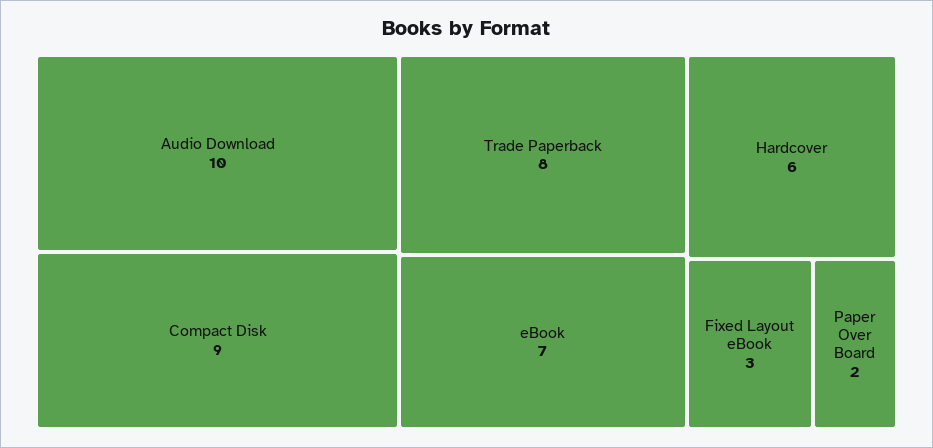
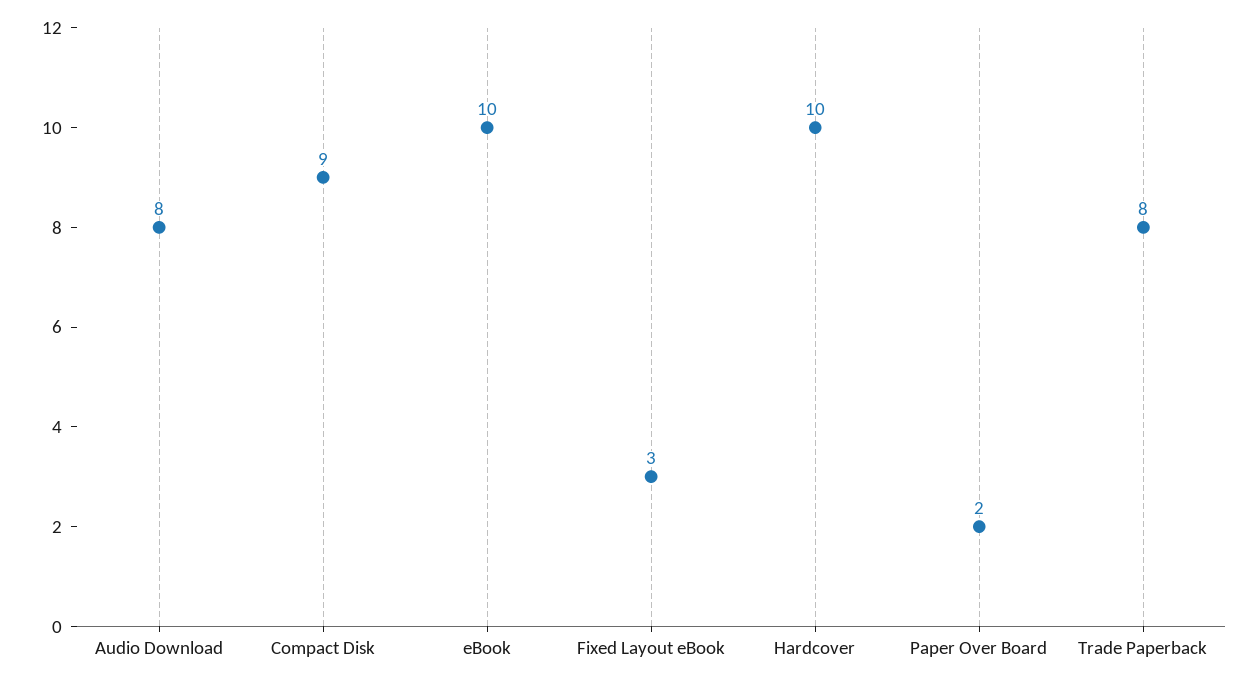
Audio Download: 10 -> 8
eBook: 7 -> 10
Hardcover: 6 -> 10

